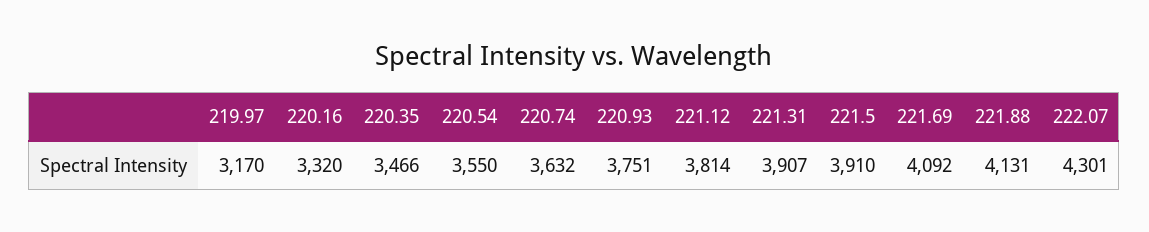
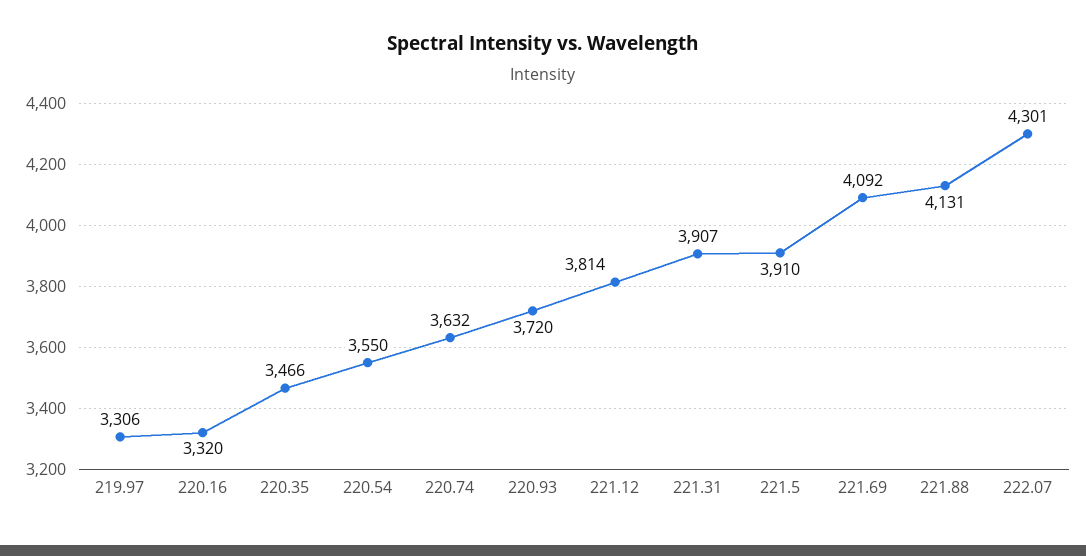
219.97: 3170 -> 3306
220.93: 3751 -> 3720

